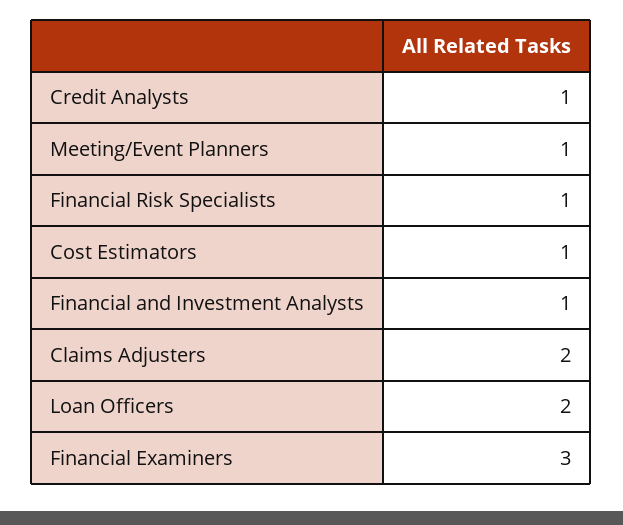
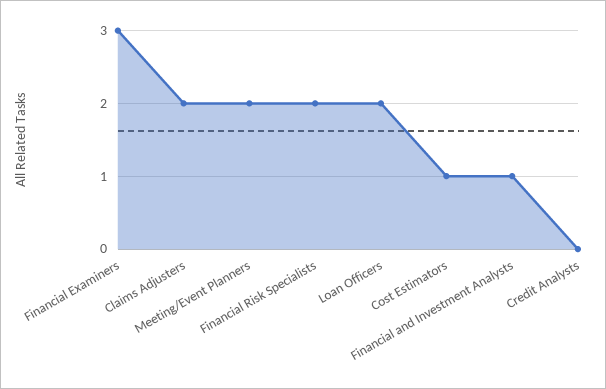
Credit Analysts: 1 -> 0
Meeting/Event Planners: 1 -> 2
Financial Risk Specialists: 1 -> 2

